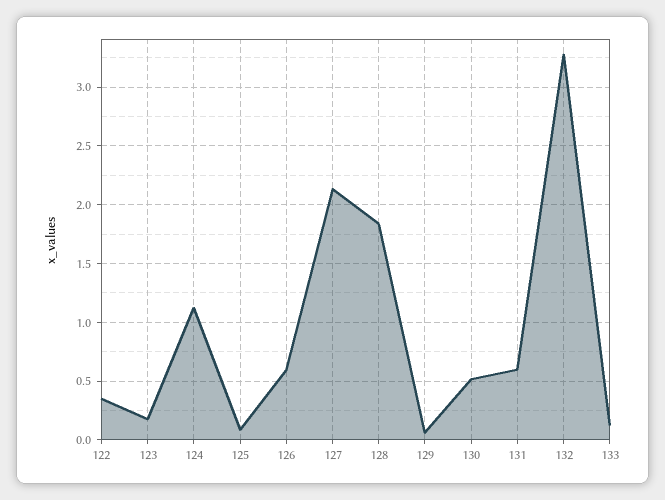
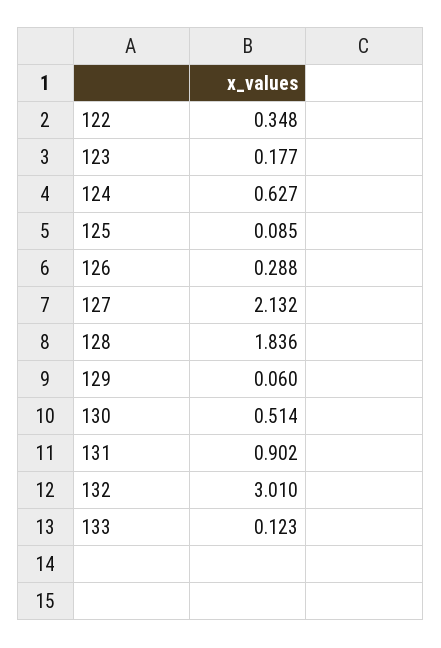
124: 1.1 -> 0.627
126: 0.6 -> 0.288
131: 0.6 -> 0.902
132: 3.3 -> 3.01

